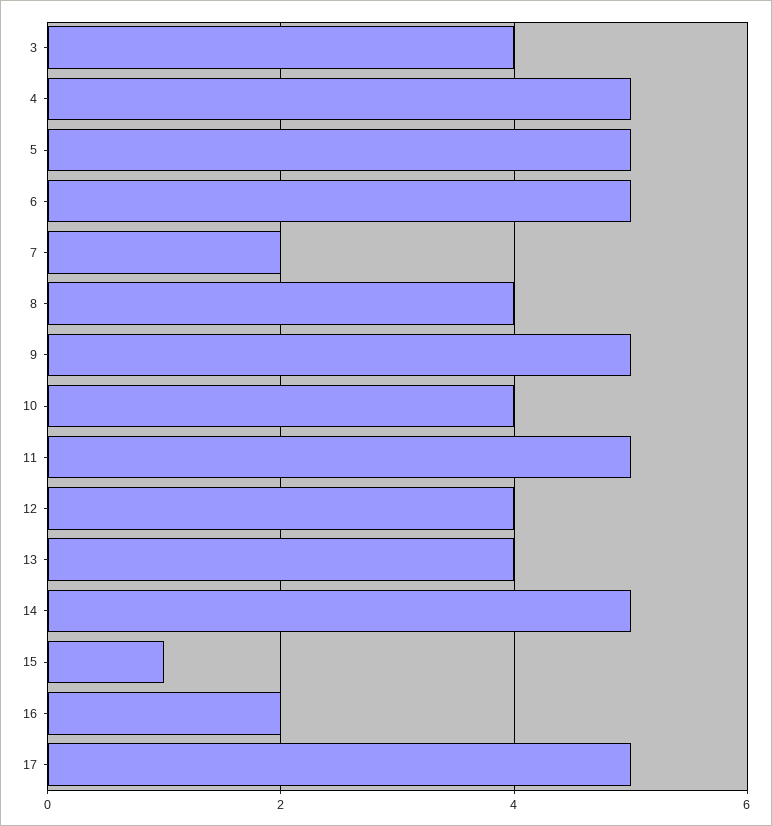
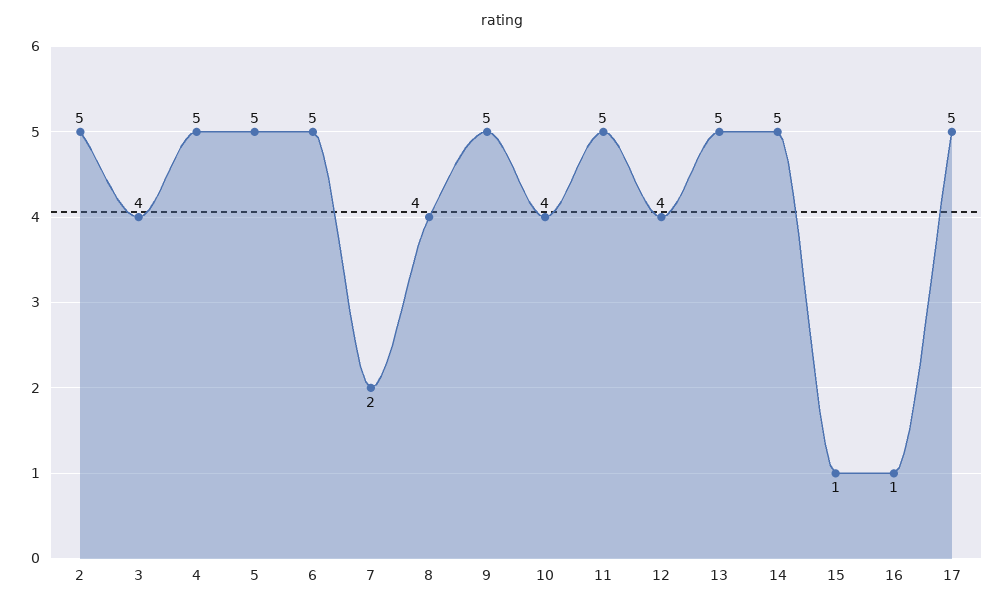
13: 4 -> 5
16: 2 -> 1
2: none -> 5

